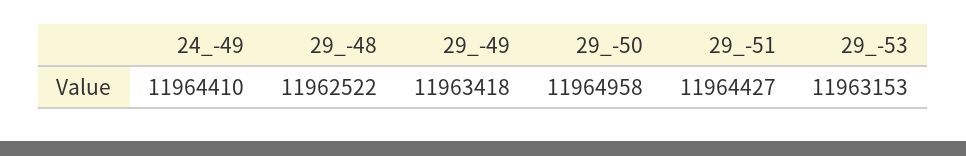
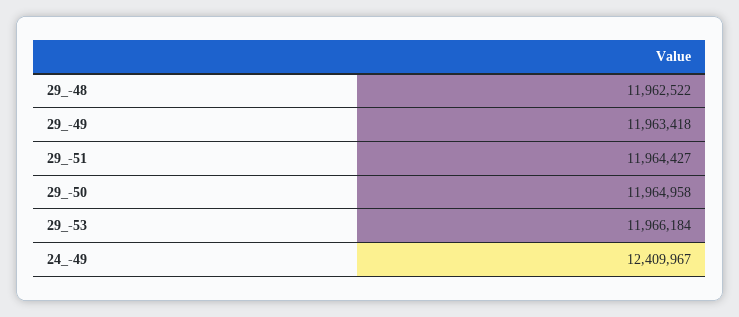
24_-49: 11964410 -> 12409967
29_-53: 11963153 -> 11966184

